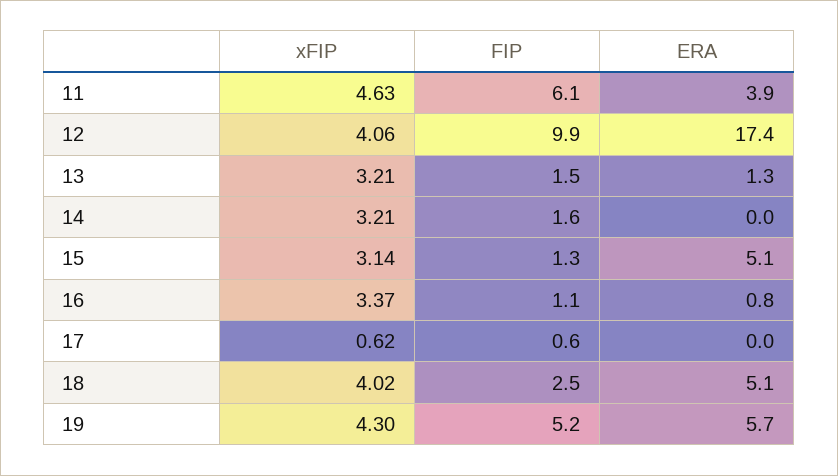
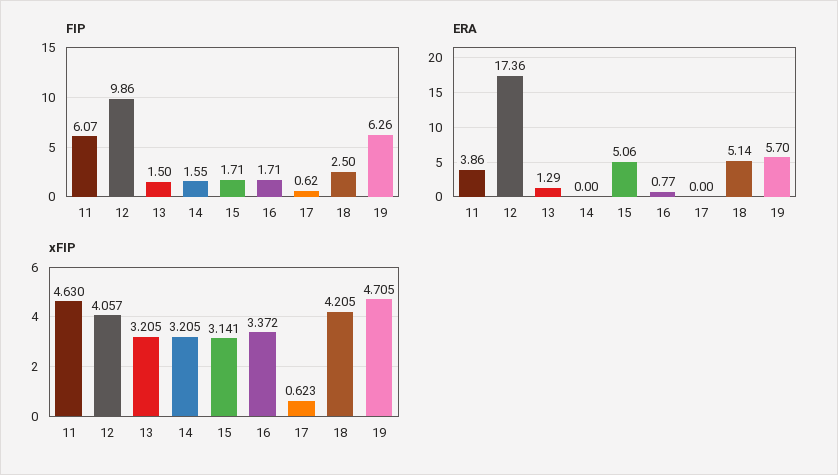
FIP, 15: 1.3 -> 1.71
FIP, 16: 1.1 -> 1.71
xFIP, 18: 4.02 -> 4.205
xFIP, 19: 4.3 -> 4.705
FIP, 19: 5.2 -> 6.26

